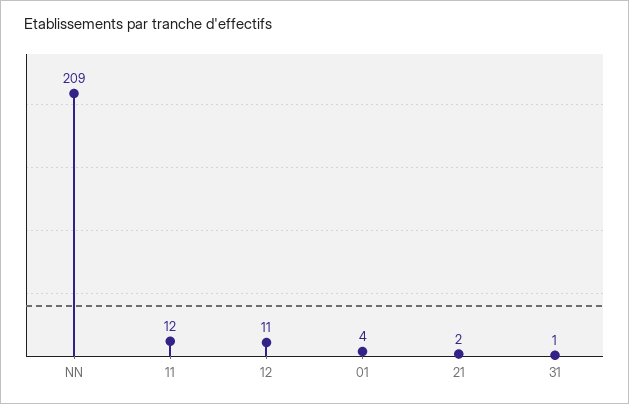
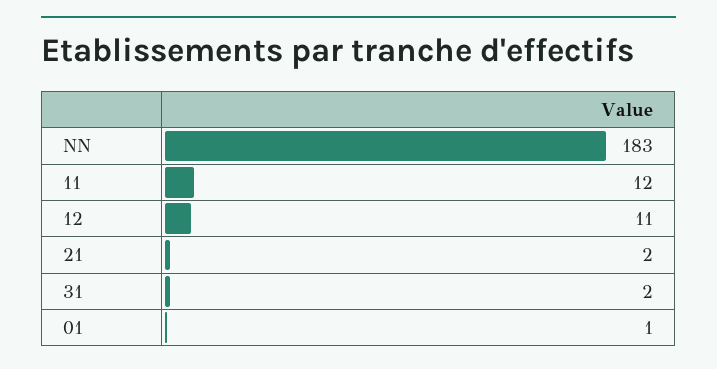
NN: 209 -> 183
01: 4 -> 1
31: 1 -> 2

